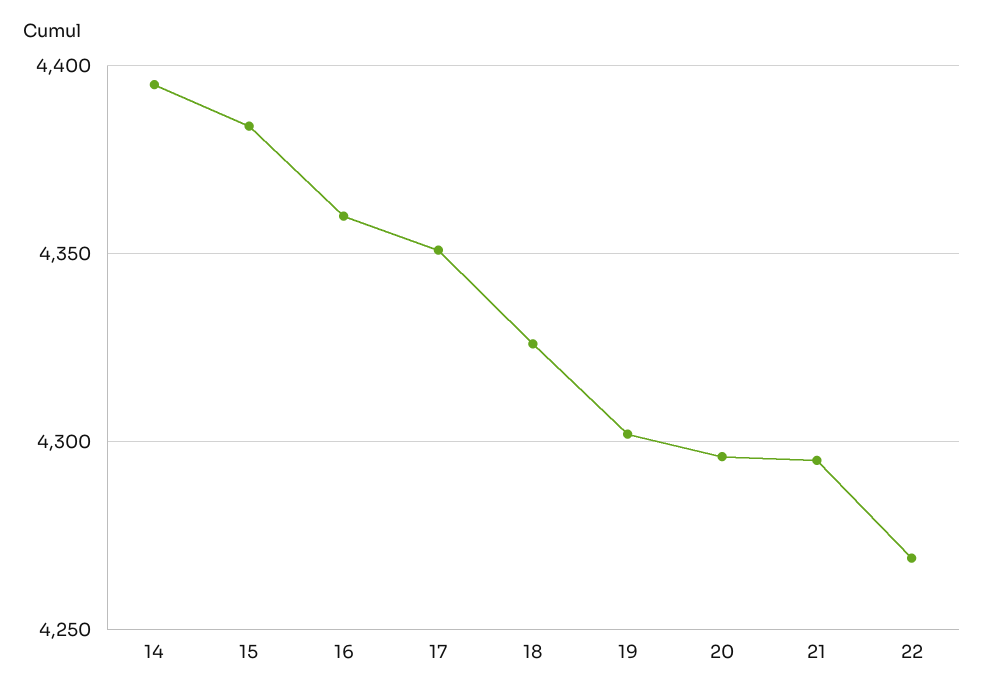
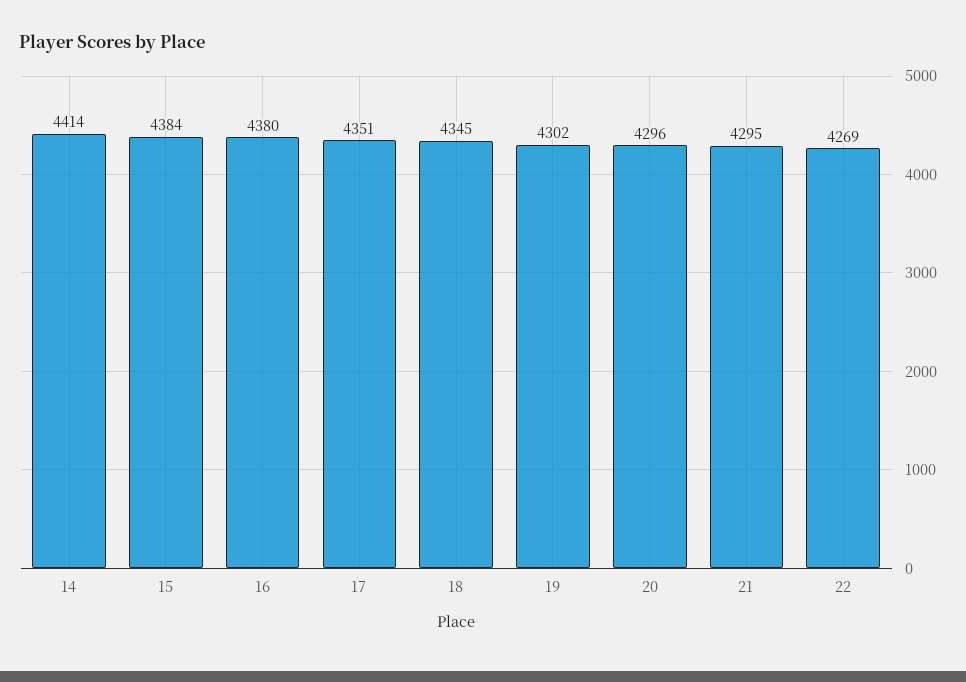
14: 4395 -> 4414
16: 4360 -> 4380
18: 4325 -> 4345

